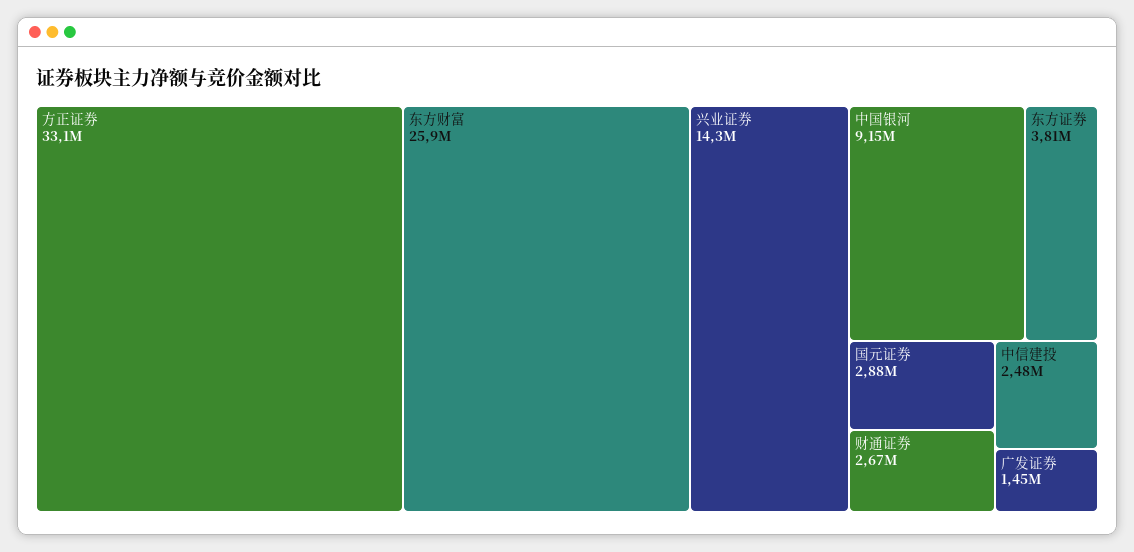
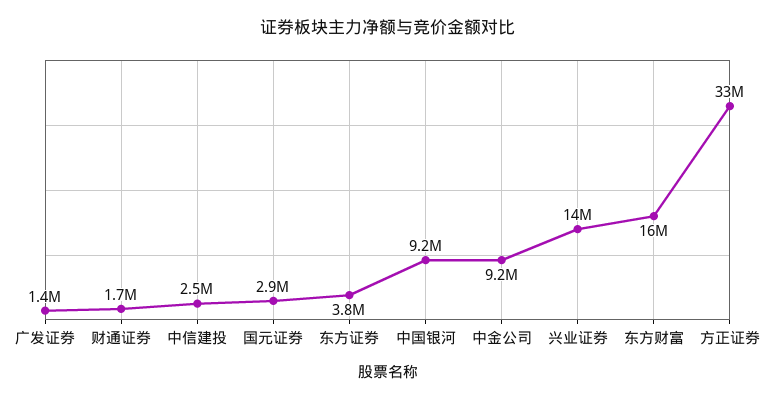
东方财富: 25900000 -> 16000000
财通证券: 2670000 -> 1700000
中金公司: none -> 9200000

